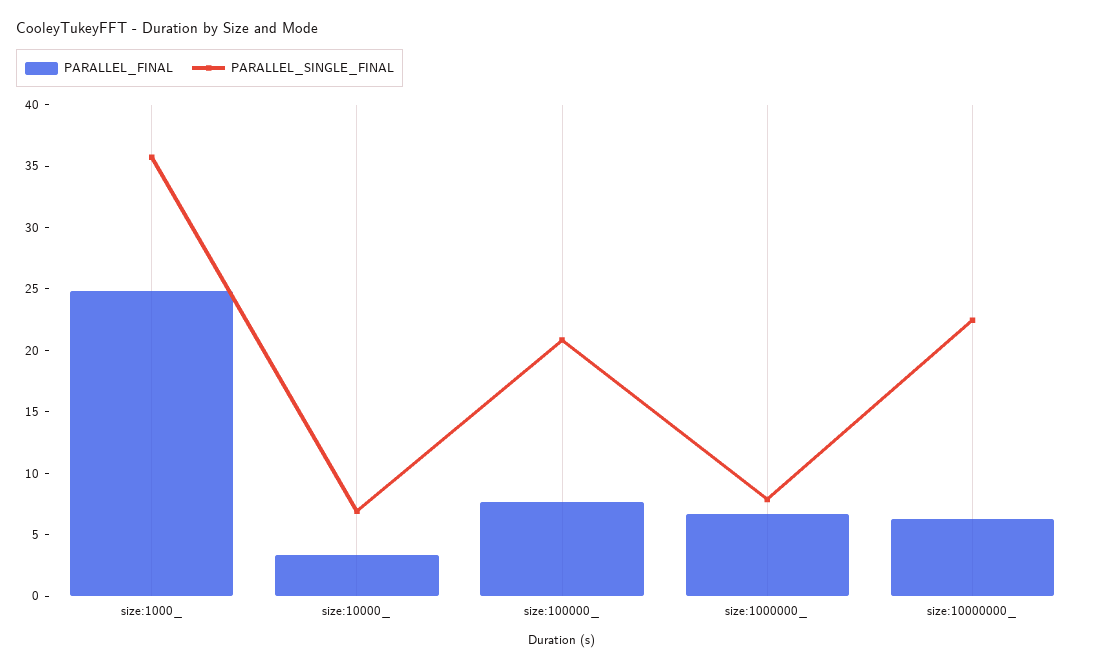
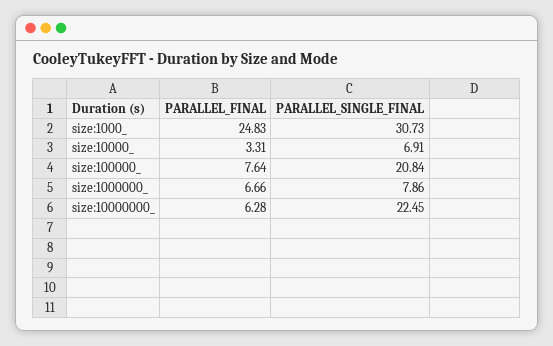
PARALLEL_SINGLE_FINAL, size:1000_: 36 -> 30.73

